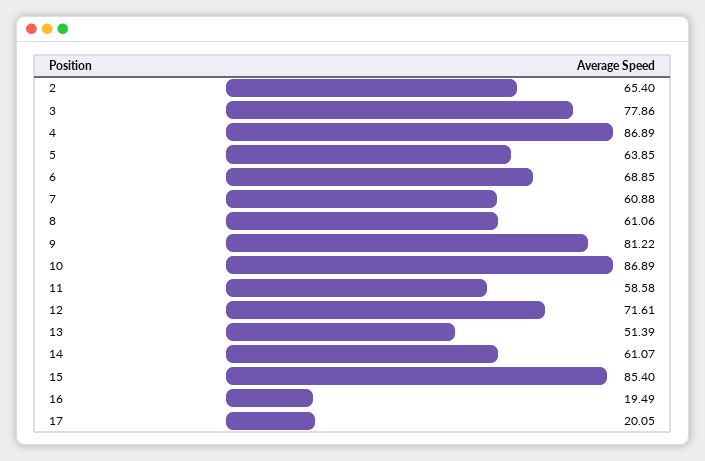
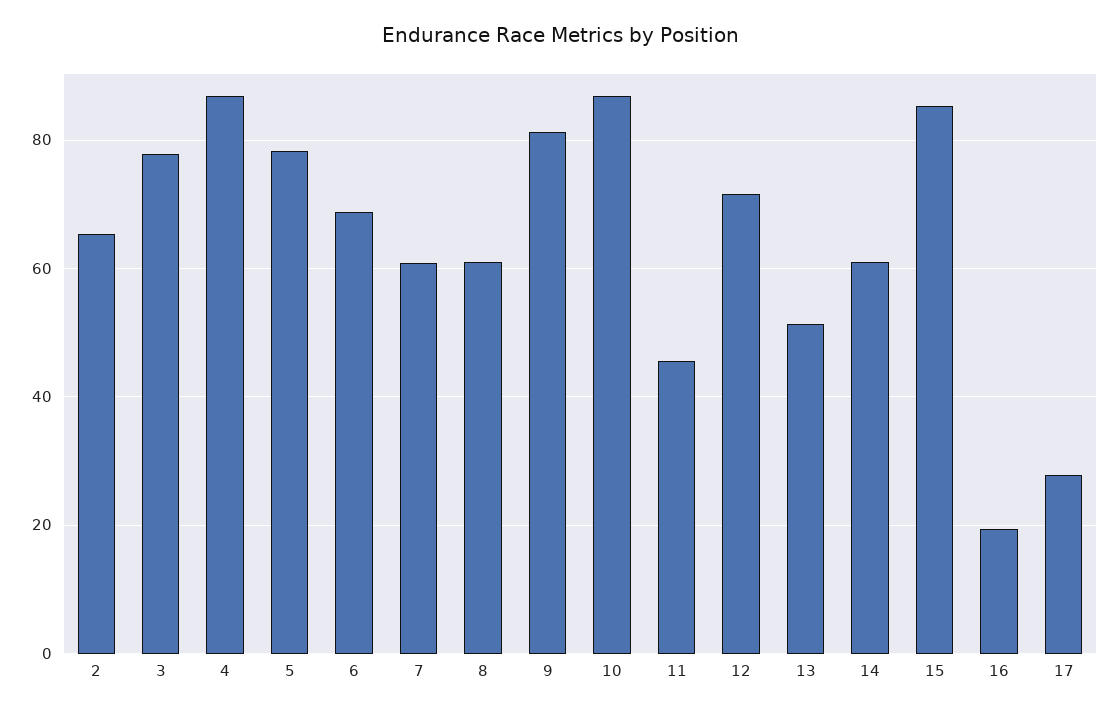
5: 63.85 -> 78
11: 58.58 -> 46
17: 20.05 -> 28

